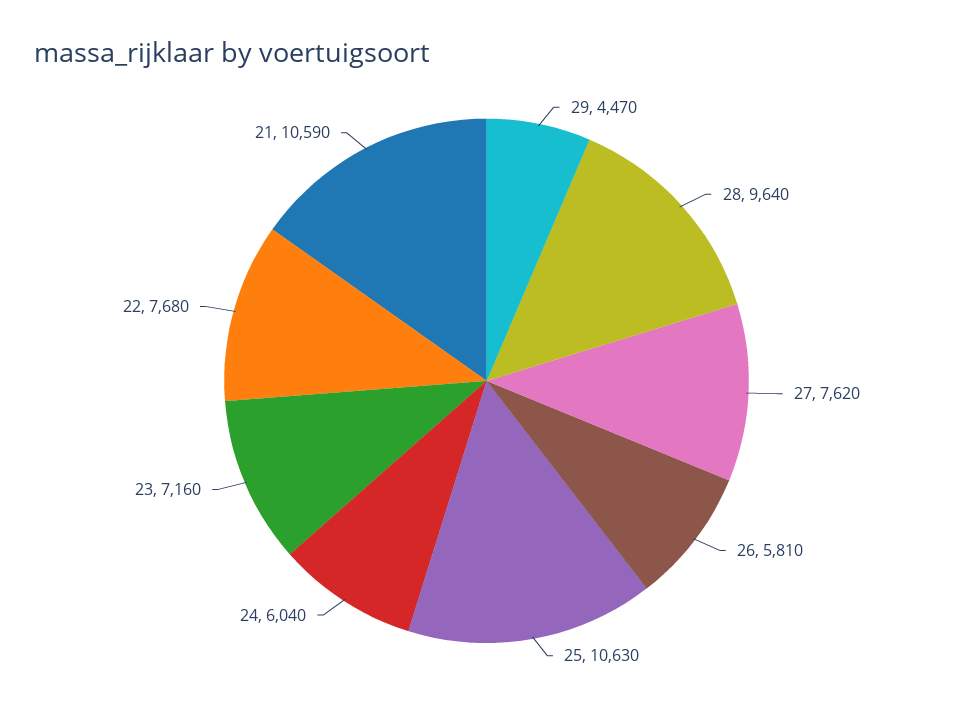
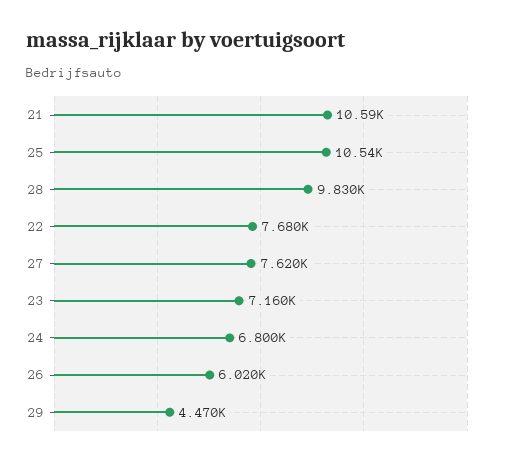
28: 9640 -> 9830
26: 5810 -> 6020
25: 10630 -> 10540
24: 6040 -> 6800

